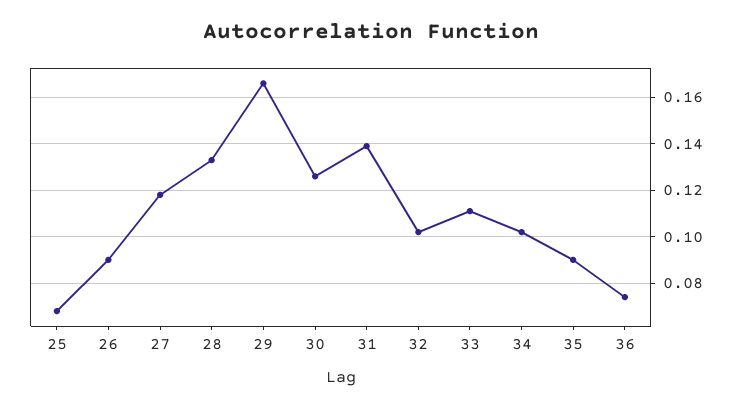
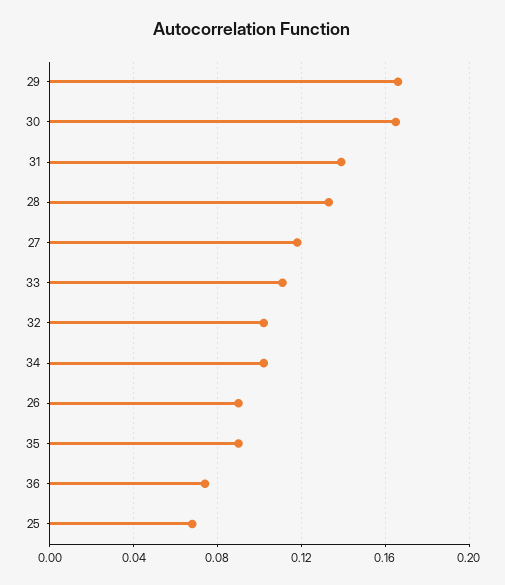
30: 0.125 -> 0.165

